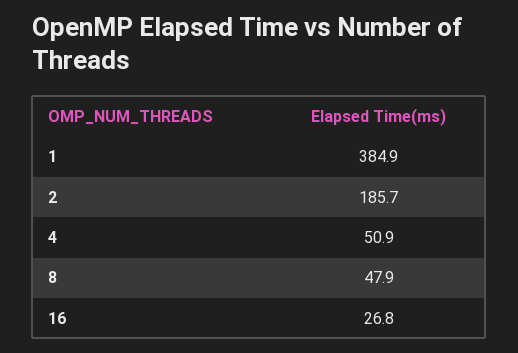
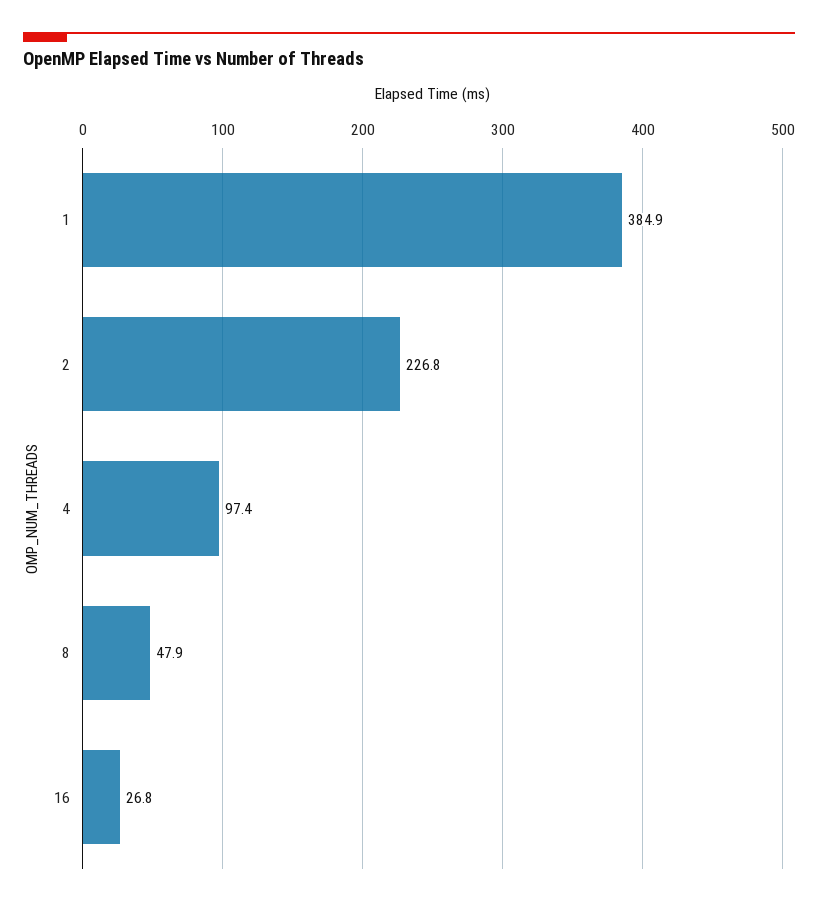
2: 185.7 -> 226.8
4: 50.9 -> 97.4

